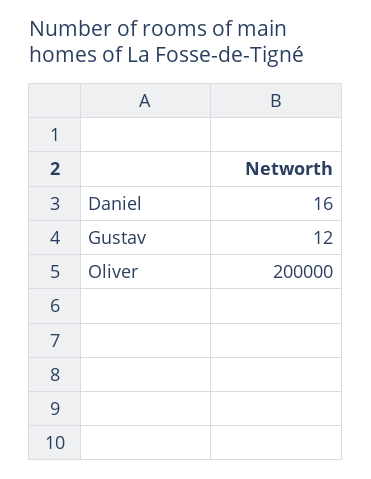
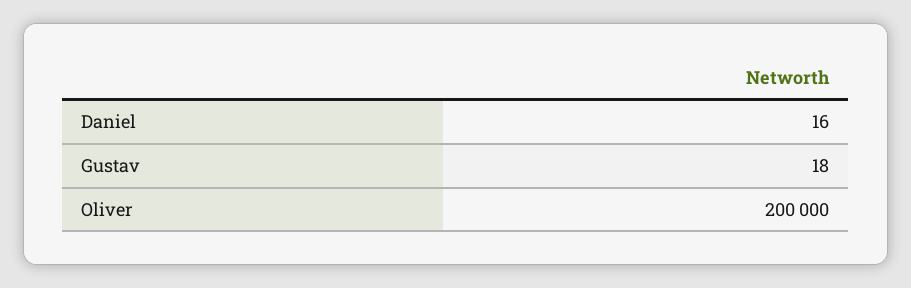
Gustav: 12 -> 18

